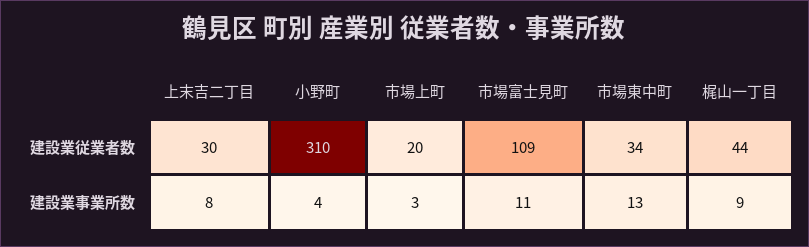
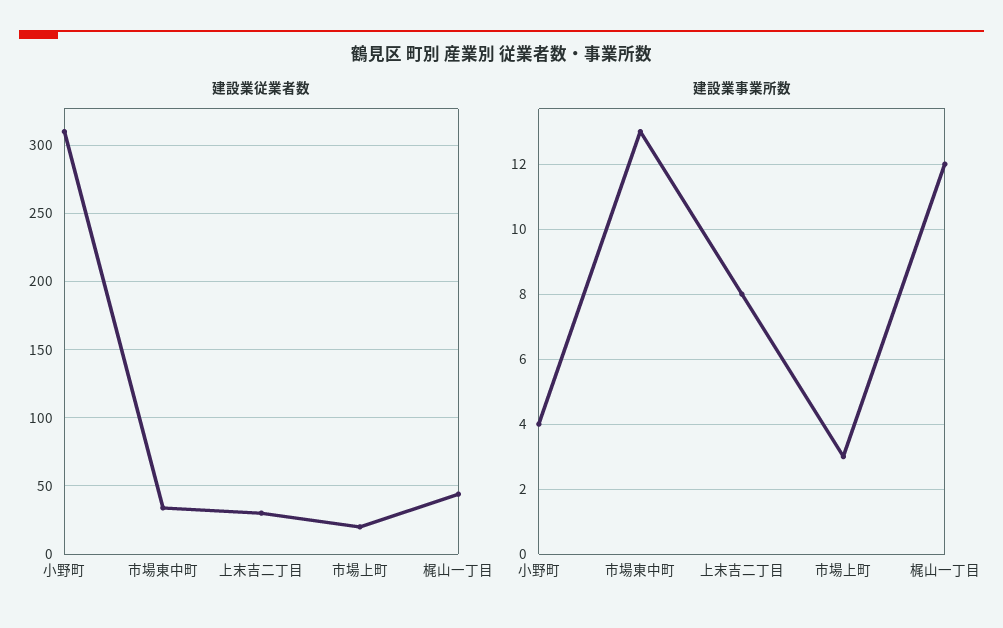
建設業従業者数, 市場富士見町: 109 -> none
建設業事業所数, 市場富士見町: 11 -> none
建設業事業所数, 梶山一丁目: 9 -> 12

